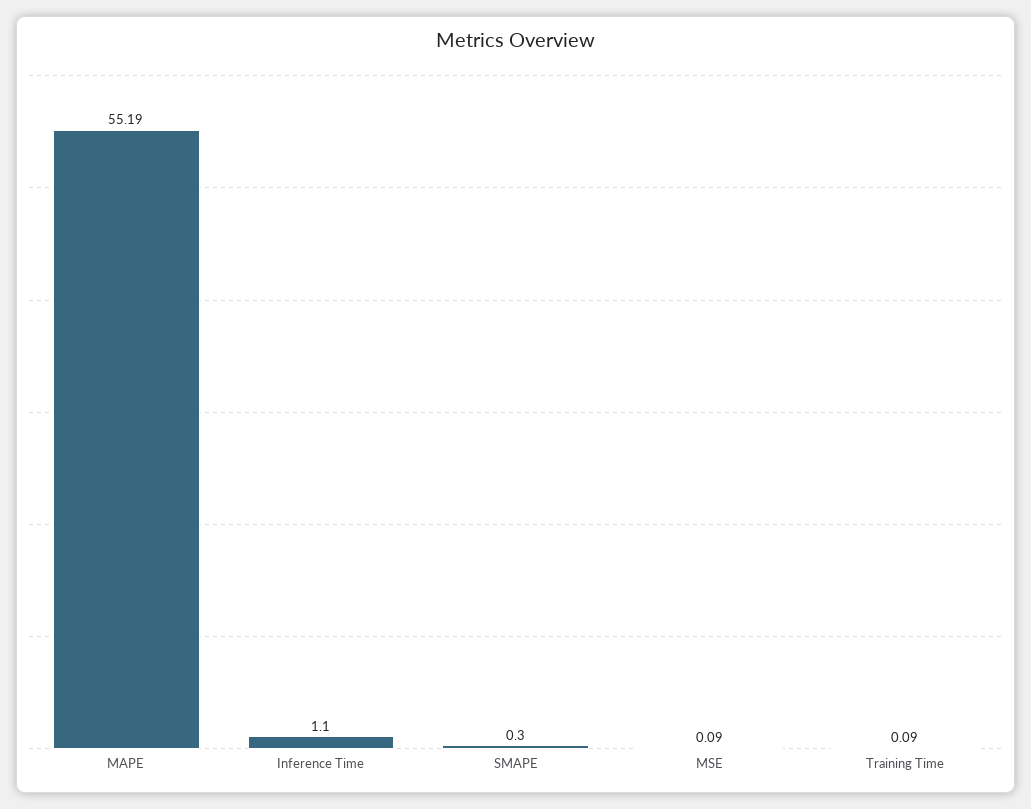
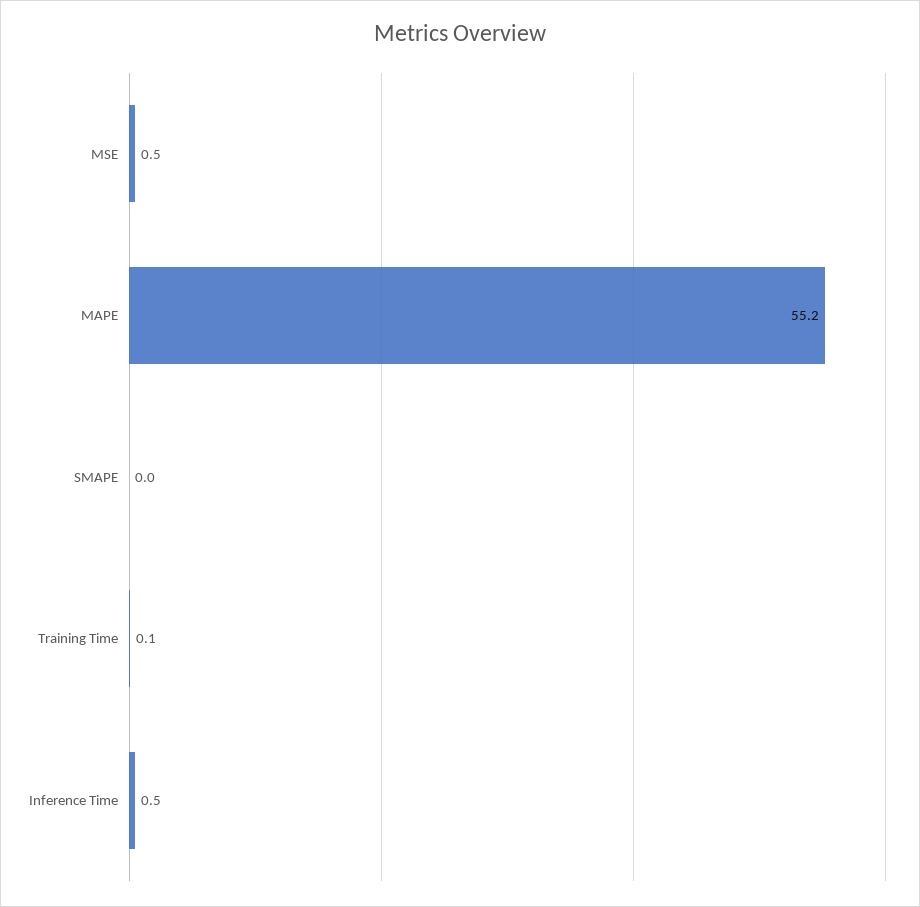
Inference Time: 1.1 -> 0.5
SMAPE: 0.3 -> 0
MSE: 0.09 -> 0.5

